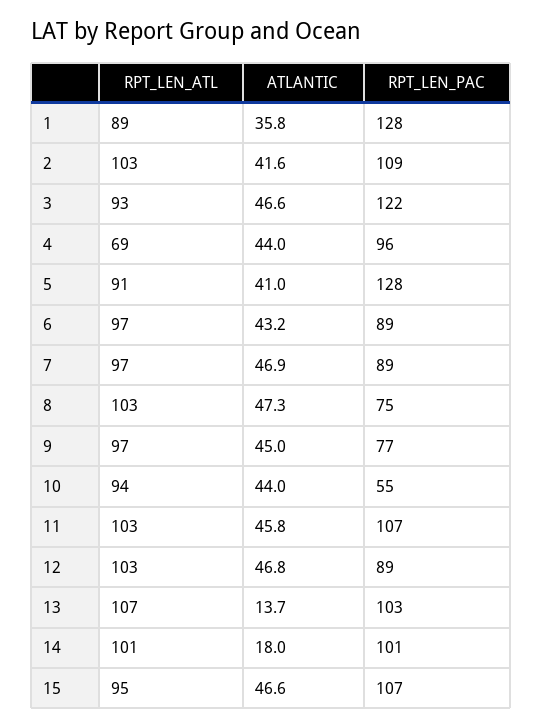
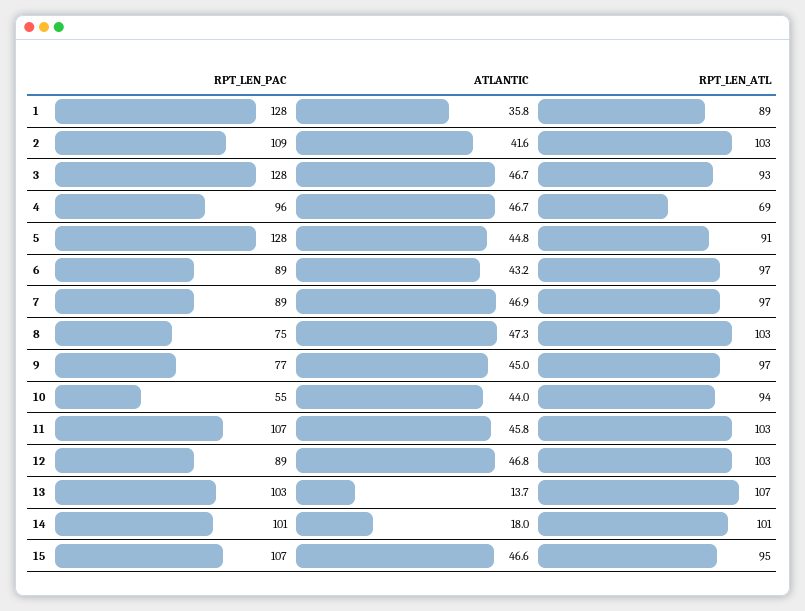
ATLANTIC, 3: 46.6 -> 46.7
RPT_LEN_PAC, 3: 122 -> 128
ATLANTIC, 4: 44 -> 46.7
ATLANTIC, 5: 41 -> 44.8

